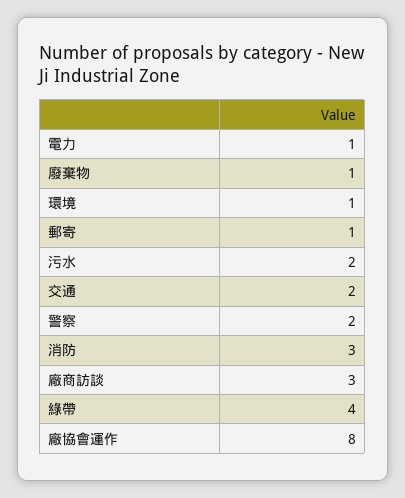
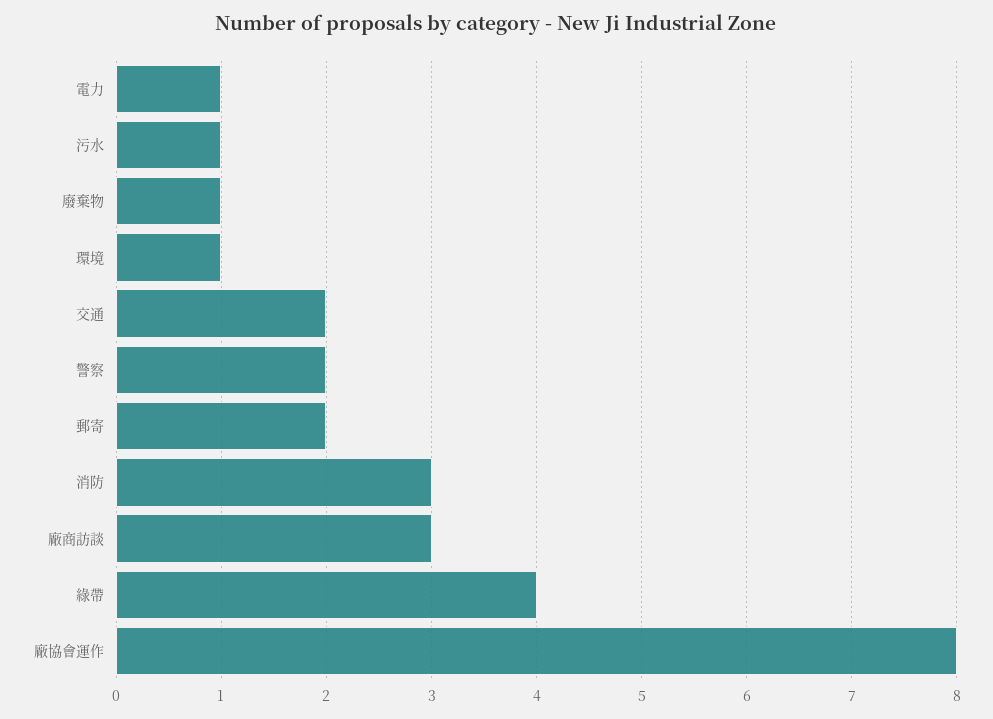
郵寄: 1 -> 2
污水: 2 -> 1

